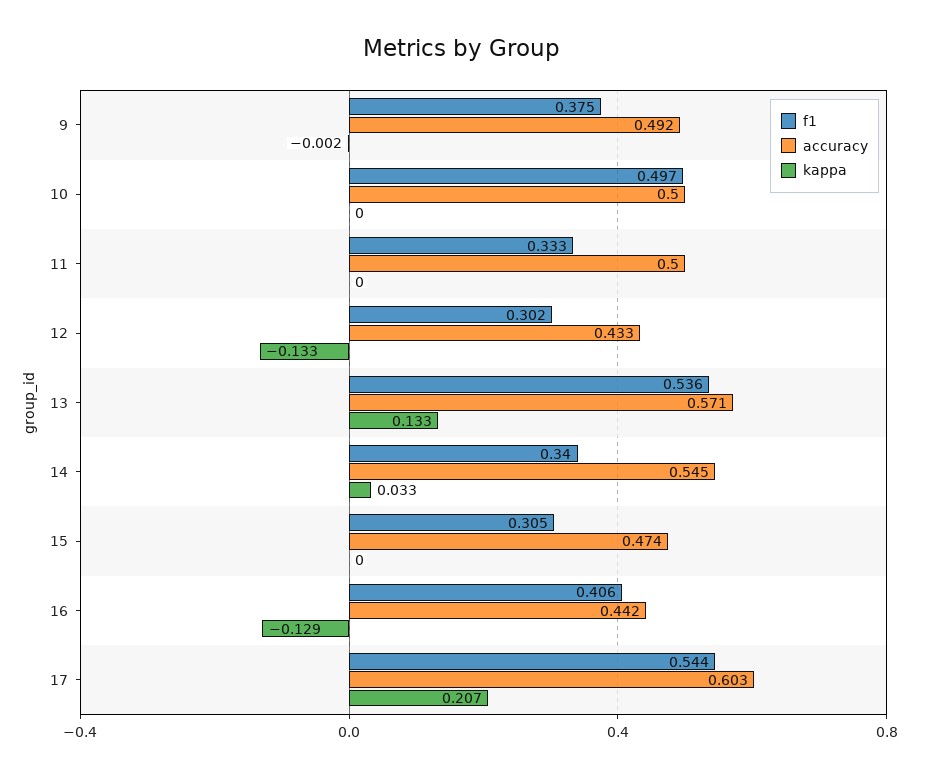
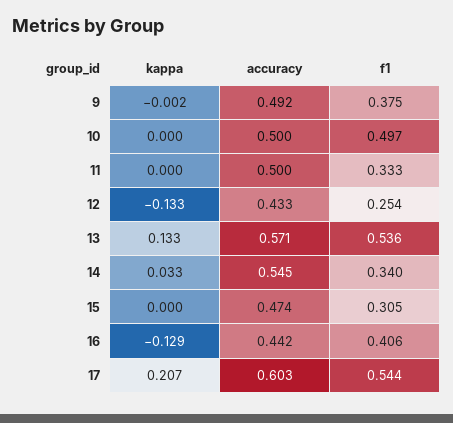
f1, 12: 0.302 -> 0.254

